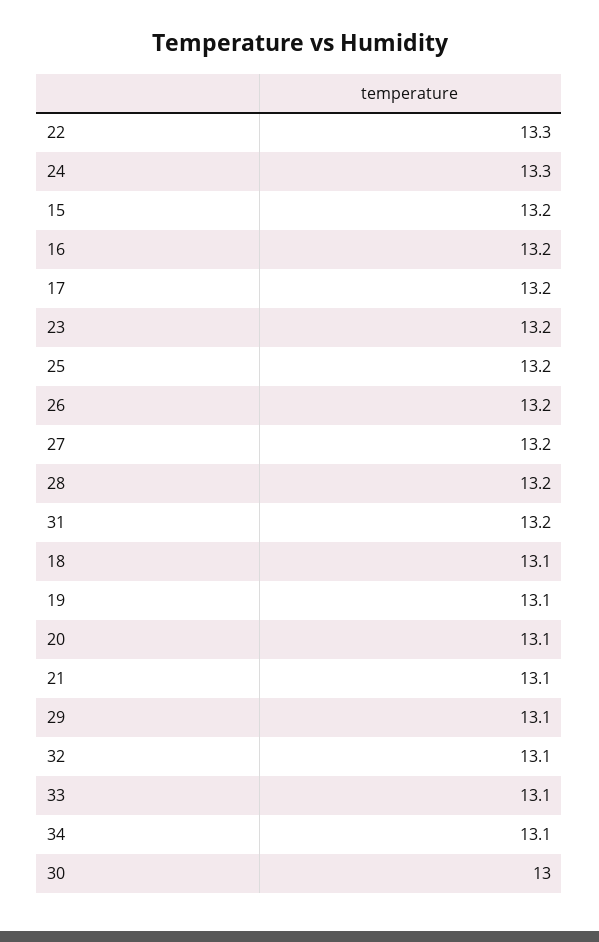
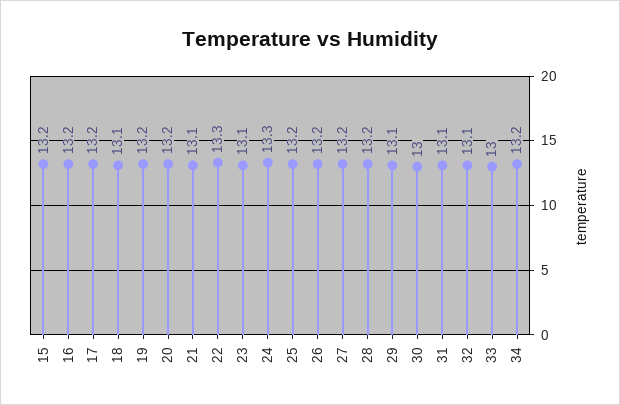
23: 13.2 -> 13.1
31: 13.2 -> 13.1
19: 13.1 -> 13.2
20: 13.1 -> 13.2
33: 13.1 -> 13
34: 13.1 -> 13.2

